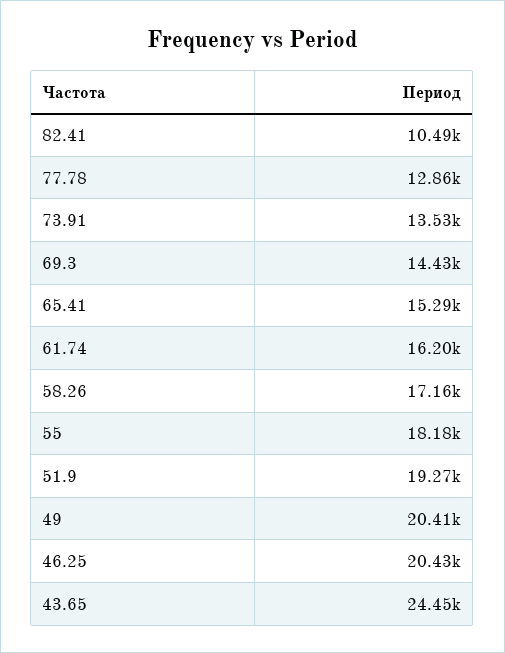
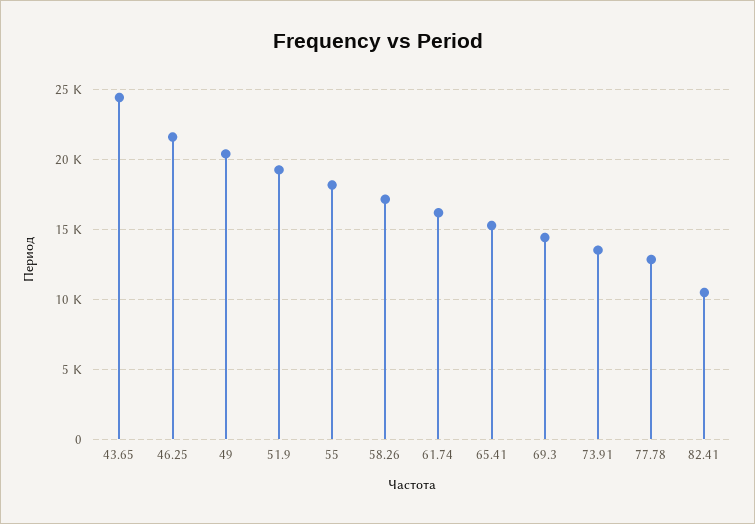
46.25: 20430 -> 21500

